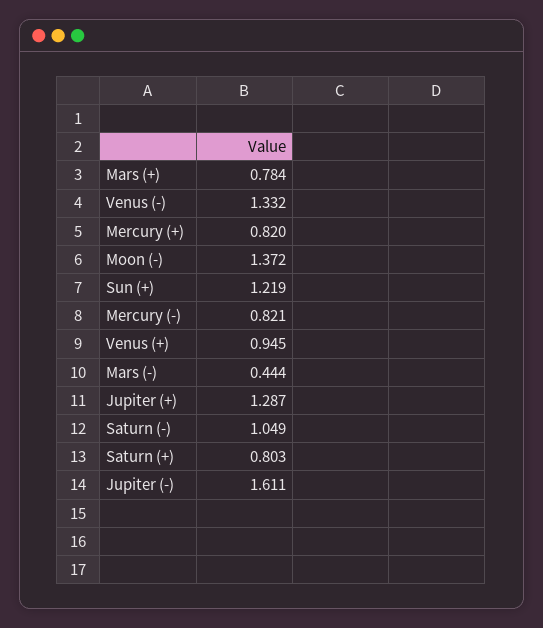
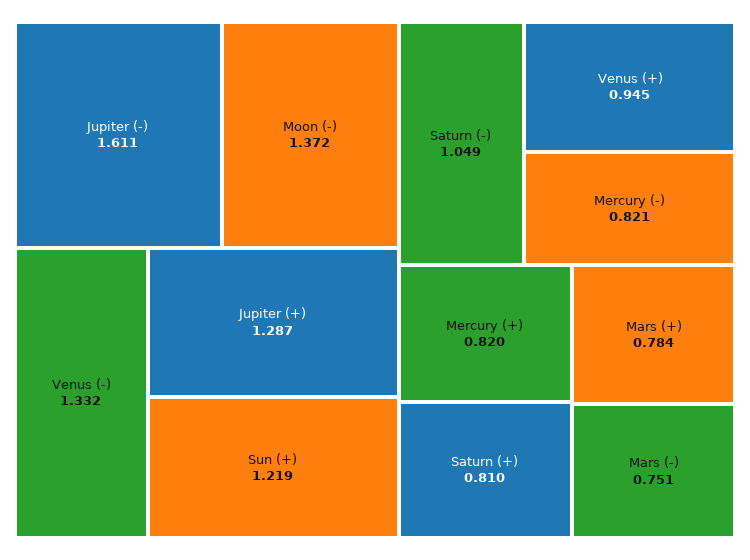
Mars (-): 0.444 -> 0.751
Saturn (+): 0.803 -> 0.81

